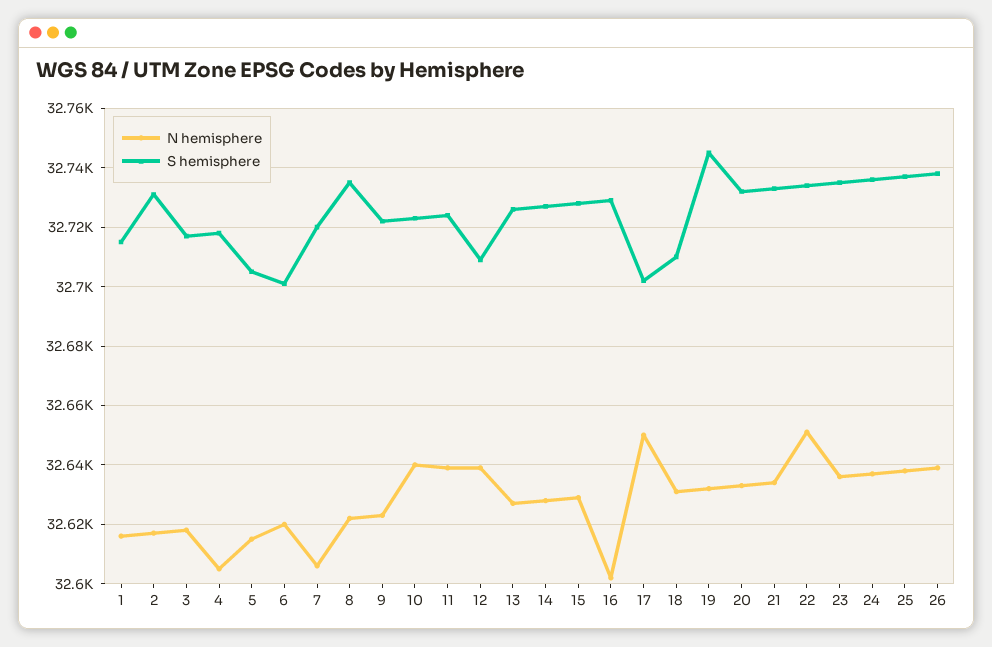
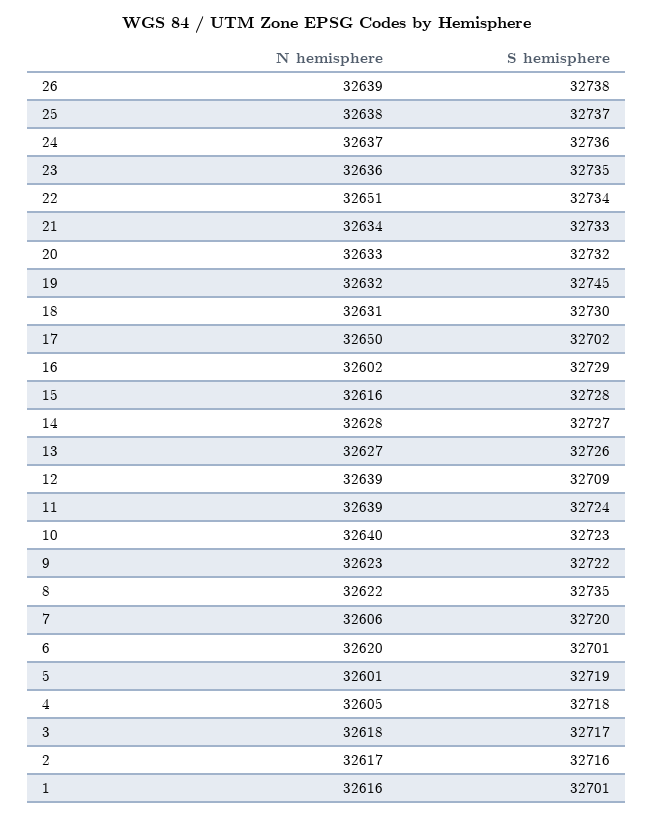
S hemisphere, 1: 32715 -> 32701
S hemisphere, 2: 32730 -> 32716
N hemisphere, 5: 32615 -> 32601
S hemisphere, 5: 32705 -> 32719
N hemisphere, 15: 32630 -> 32616
S hemisphere, 18: 32710 -> 32730

